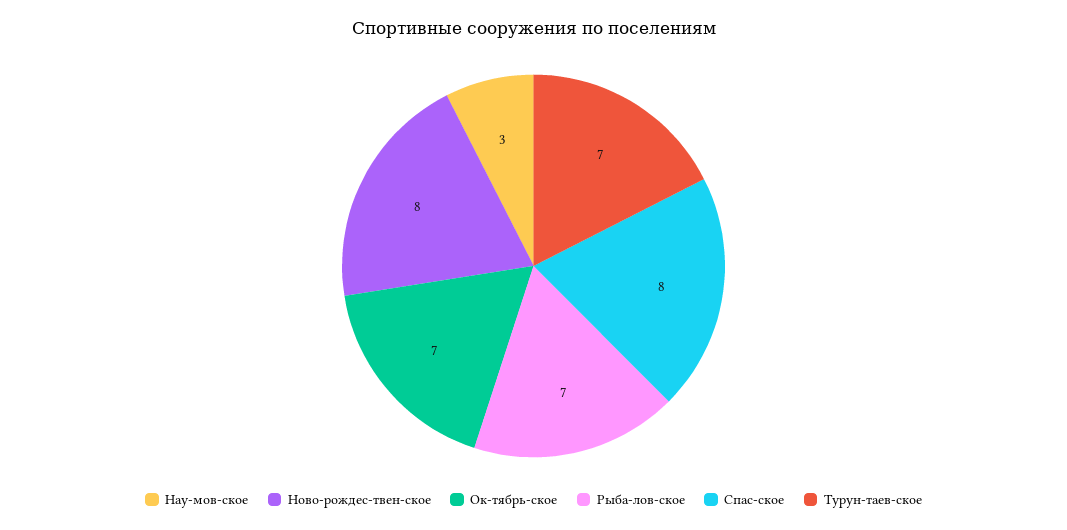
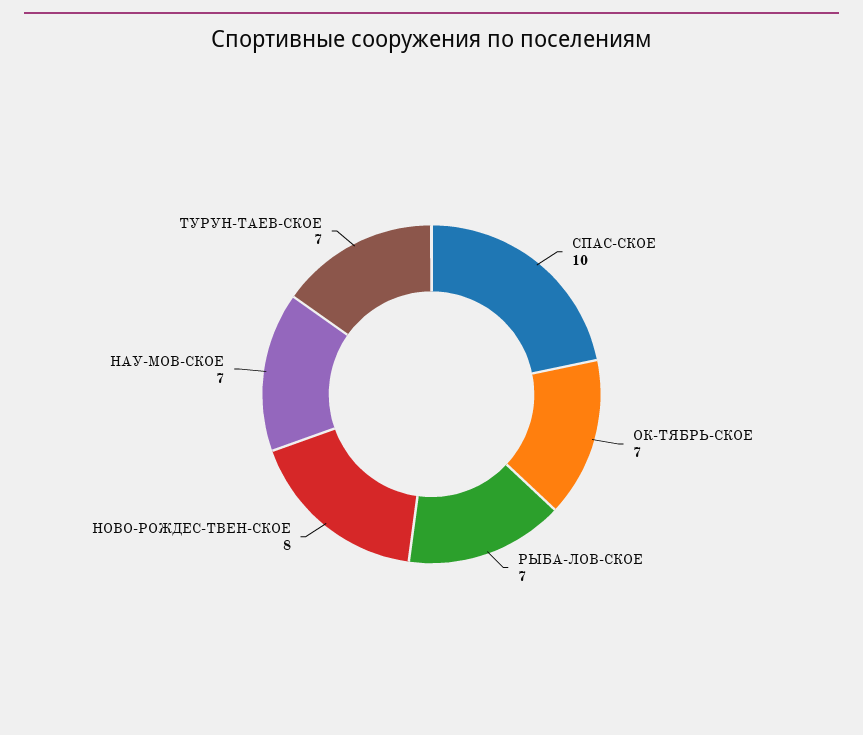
Нау-мов-ское: 3 -> 7
Спас-ское: 8 -> 10

